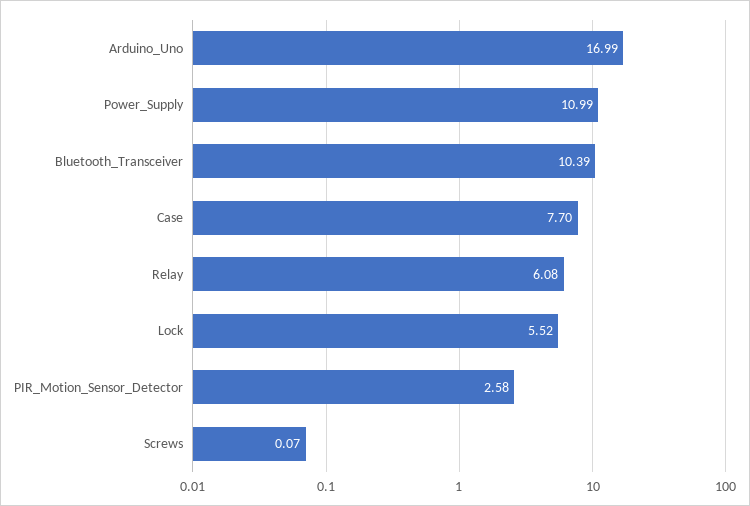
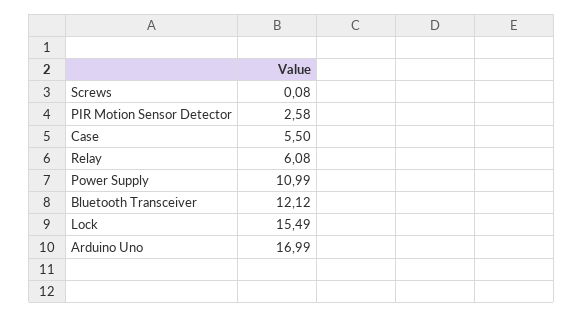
Bluetooth_Transceiver: 10.39 -> 12.12
Case: 7.7 -> 5.5
Lock: 5.52 -> 15.49
Screws: 0.07 -> 0.08

